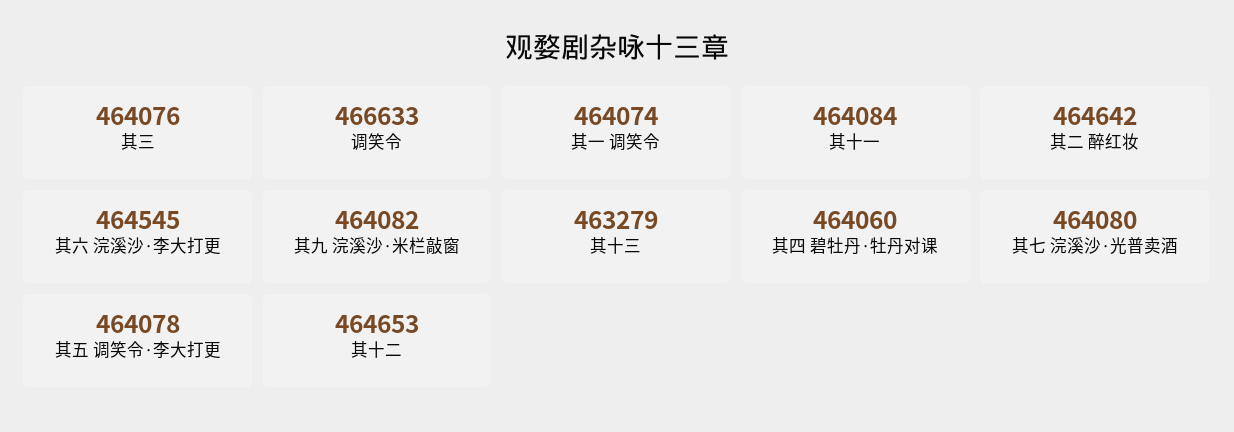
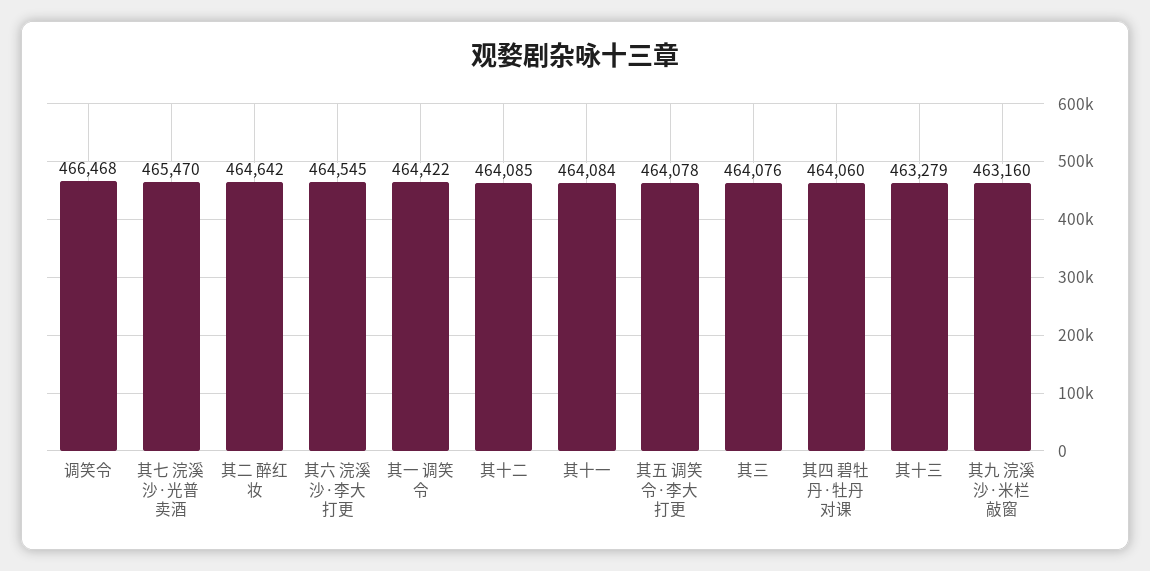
调笑令: 466633 -> 466468
其一 调笑令: 464074 -> 464422
其九 浣溪沙·米栏敲窗: 464082 -> 463160
其七 浣溪沙·光普卖酒: 464080 -> 465470
其十二: 464653 -> 464085

